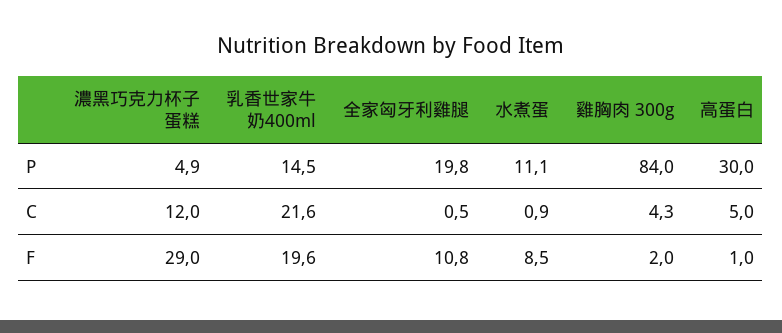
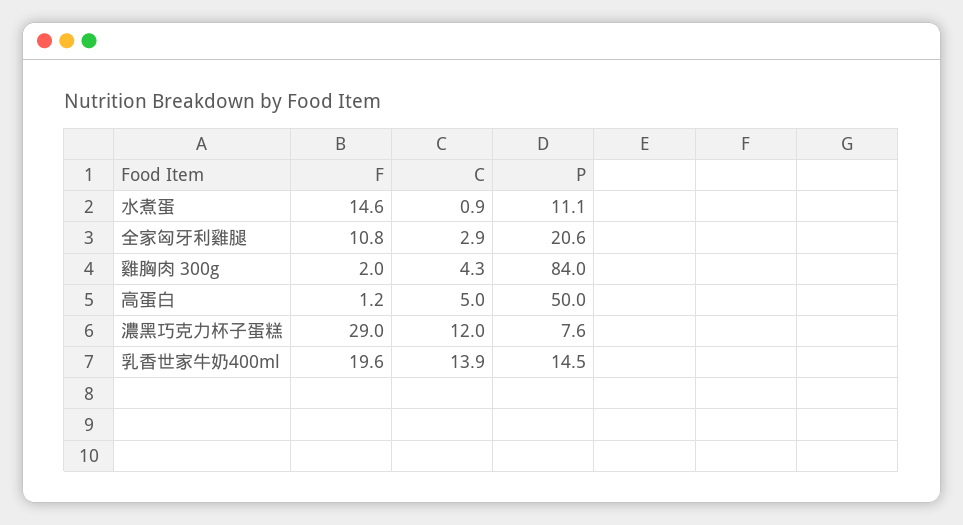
濃黑巧克力杯子蛋糕, P: 4.9 -> 7.6
全家匈牙利雞腿, P: 19.8 -> 20.6
高蛋白, P: 30 -> 50
乳香世家牛奶400ml, C: 21.6 -> 13.9
全家匈牙利雞腿, C: 0.5 -> 2.9
水煮蛋, F: 8.5 -> 14.6
高蛋白, F: 1 -> 1.2

